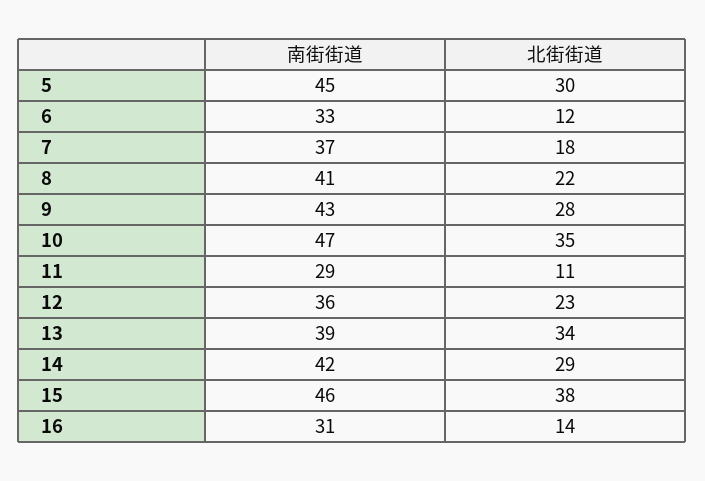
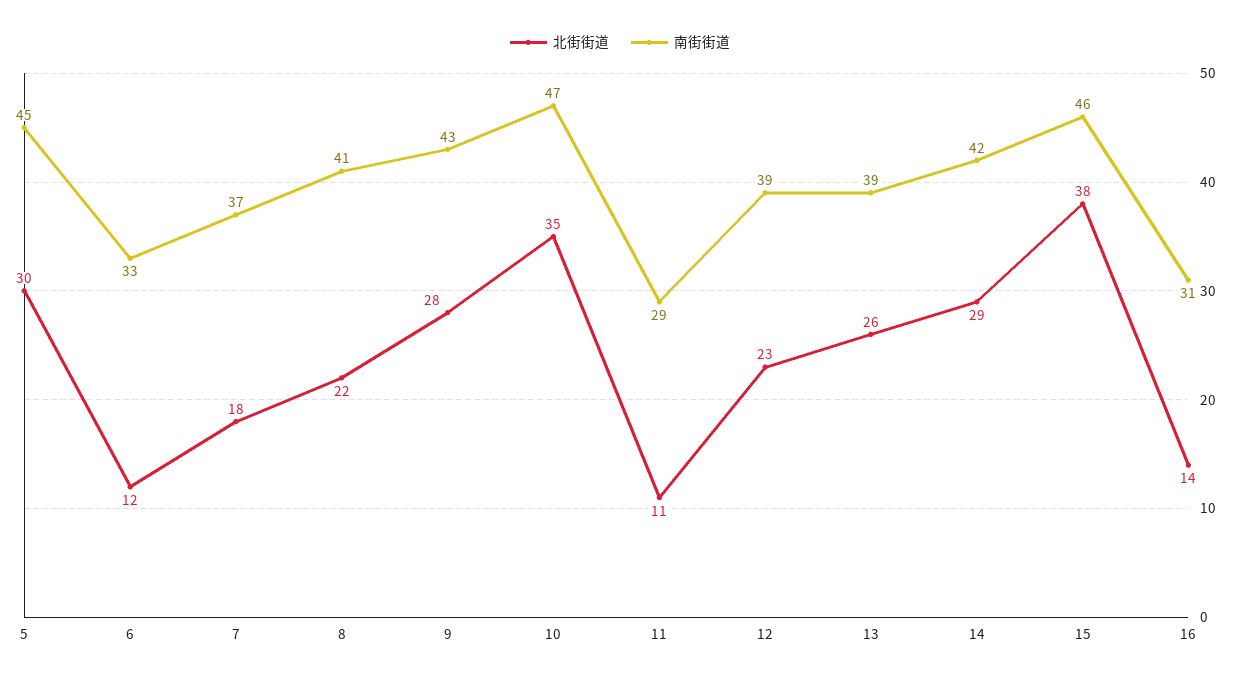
南街街道, 12: 36 -> 39
北街街道, 13: 34 -> 26

